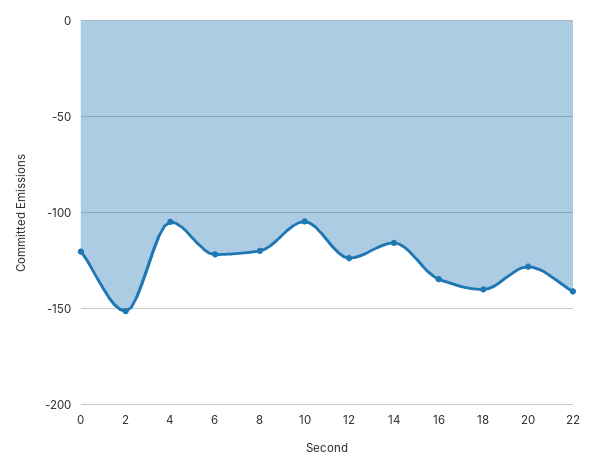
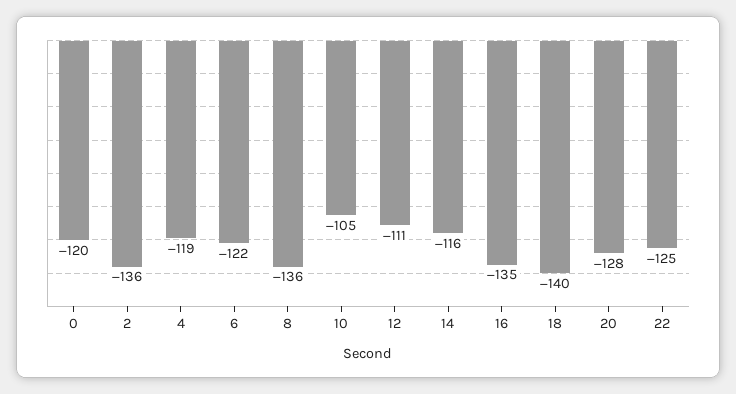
2: -150 -> -136
4: -105 -> -119
8: -120 -> -136
12: -125 -> -111
22: -140 -> -125

